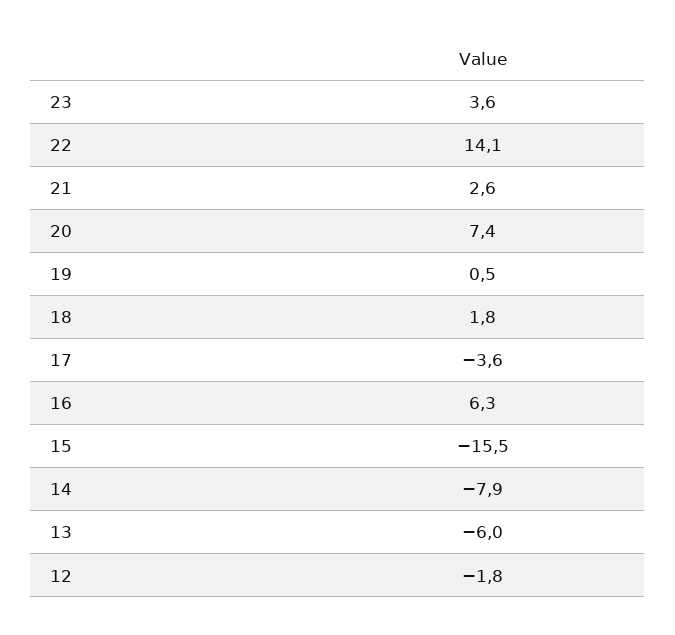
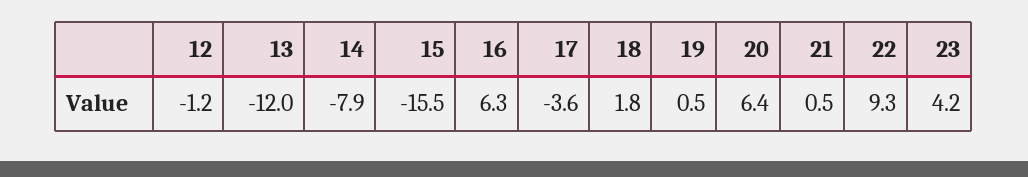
23: 3.6 -> 4.2
22: 14.1 -> 9.3
21: 2.6 -> 0.5
20: 7.4 -> 6.4
13: -6 -> -12
12: -1.8 -> -1.2

